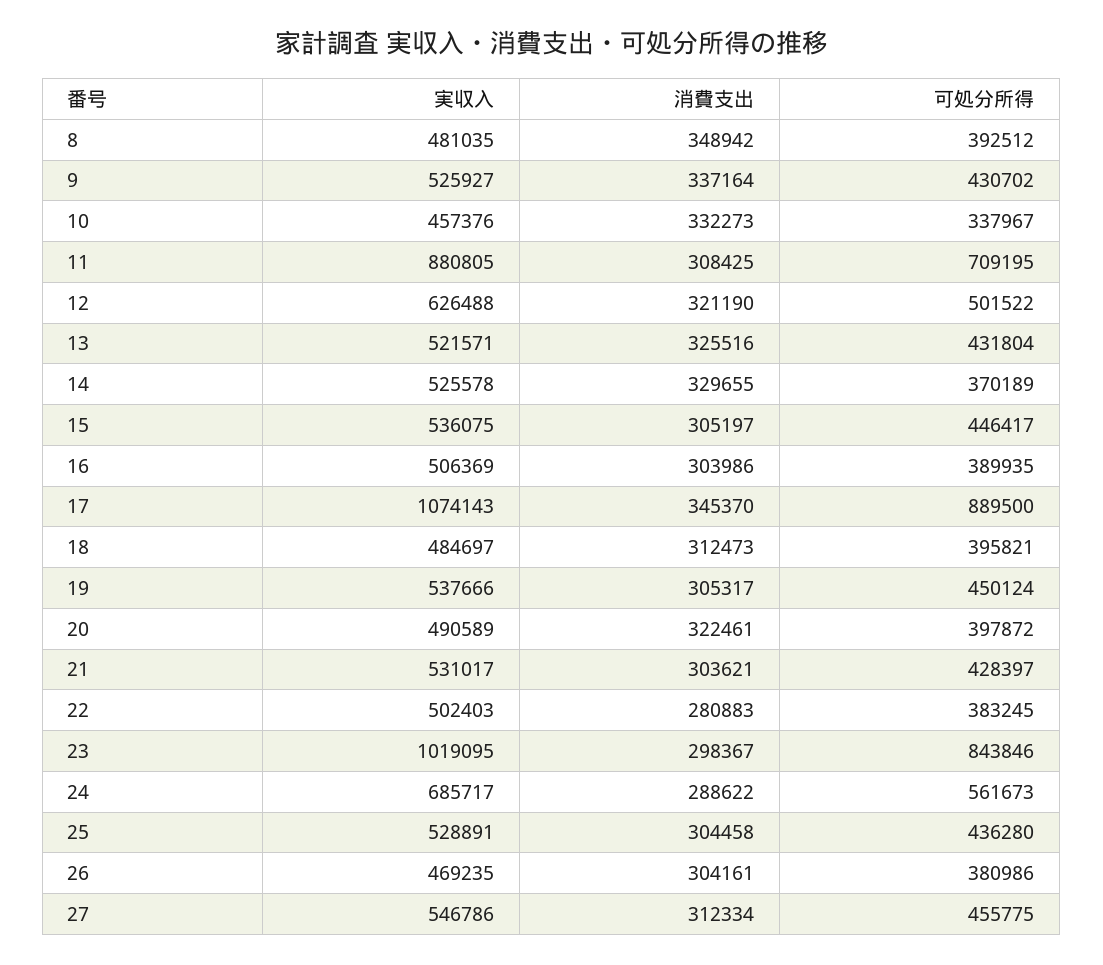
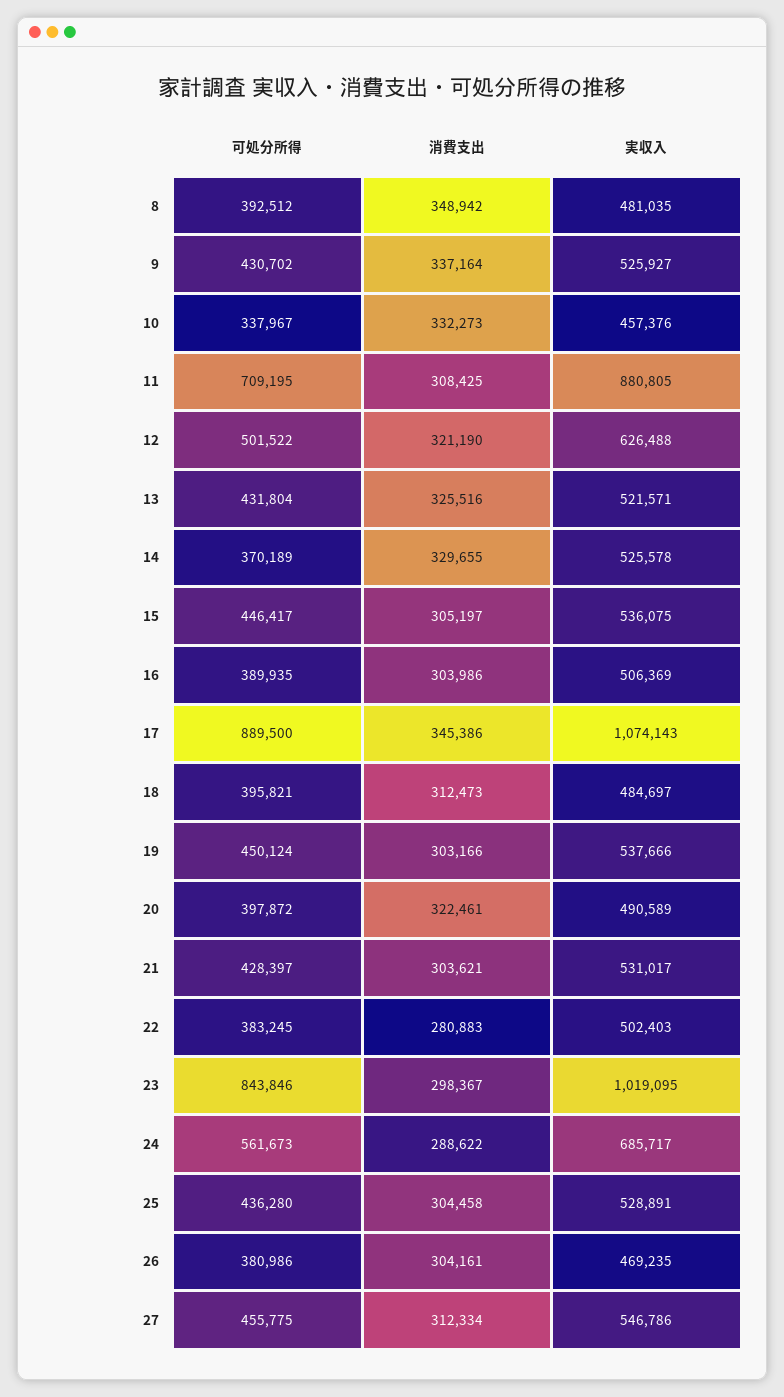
消費支出, 17: 345370 -> 345386
消費支出, 19: 305317 -> 303166

